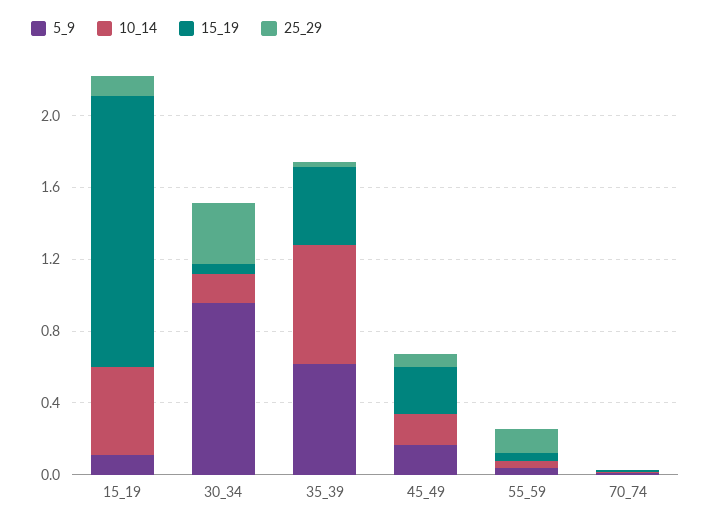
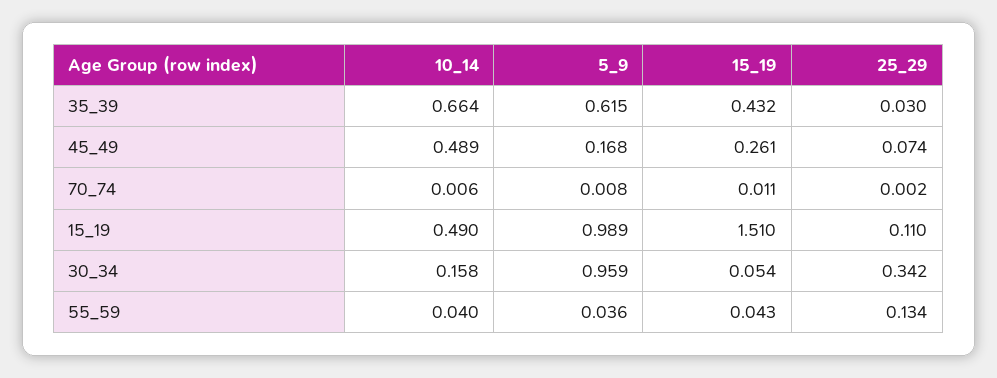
5_9, 15_19: 0.1 -> 0.989
10_14, 45_49: 0.2 -> 0.489

